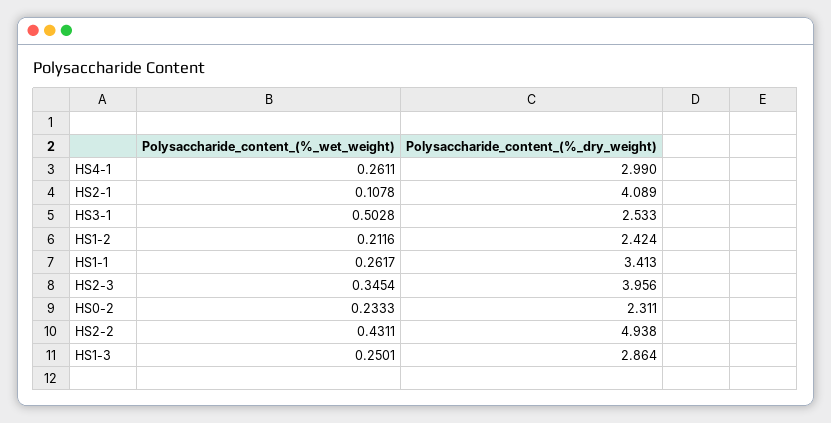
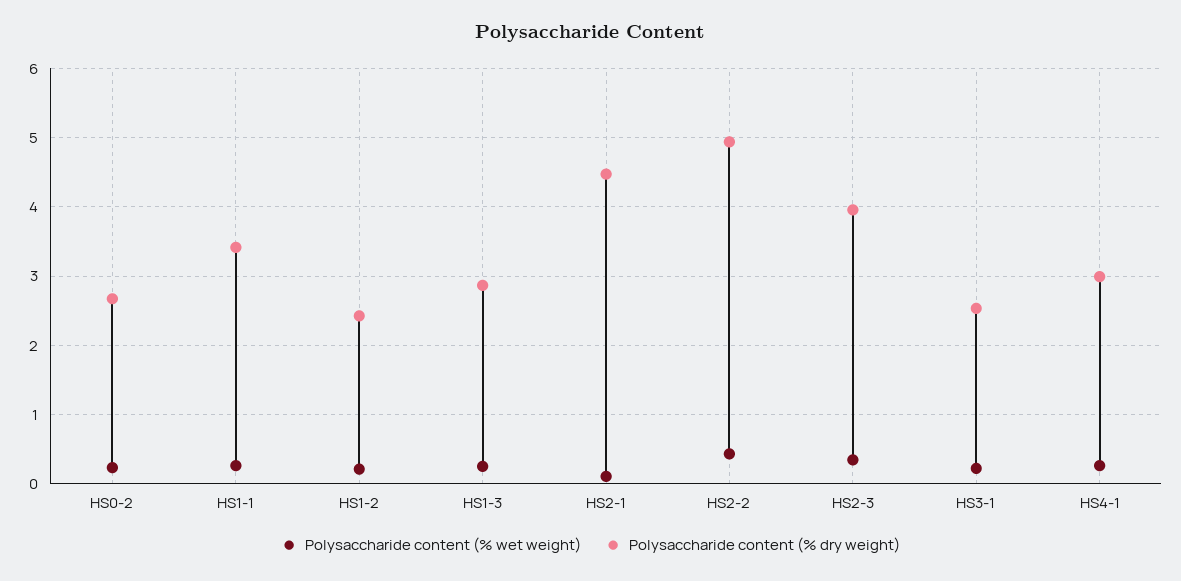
Polysaccharide_content_(%_dry_weight), HS2-1: 4.089 -> 4.5
Polysaccharide_content_(%_wet_weight), HS3-1: 0.5028 -> 0.2
Polysaccharide_content_(%_dry_weight), HS0-2: 2.311 -> 2.7

